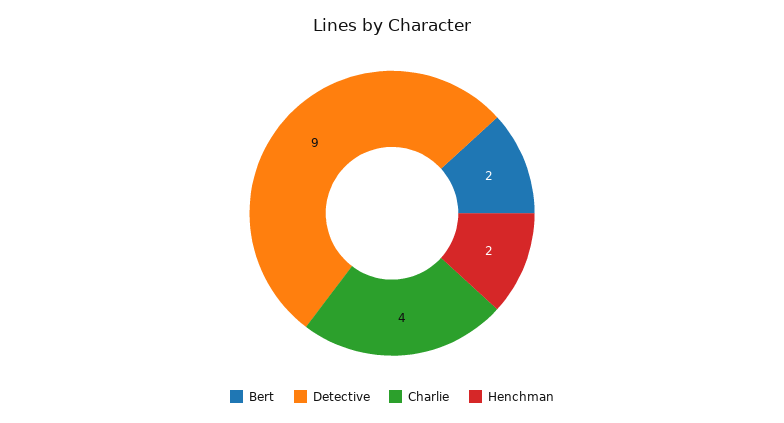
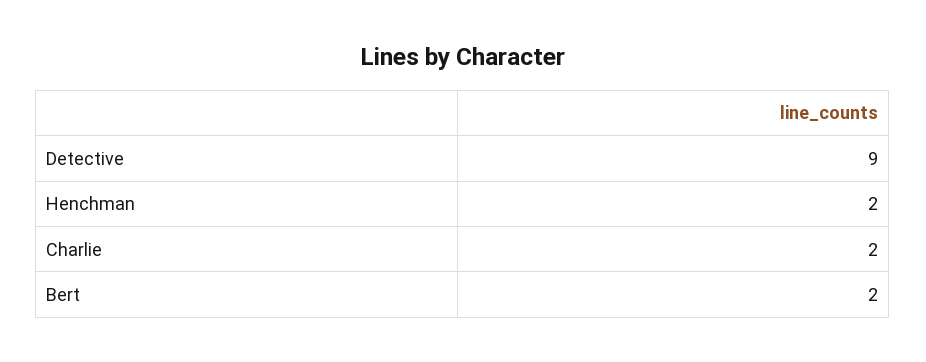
Charlie: 4 -> 2

